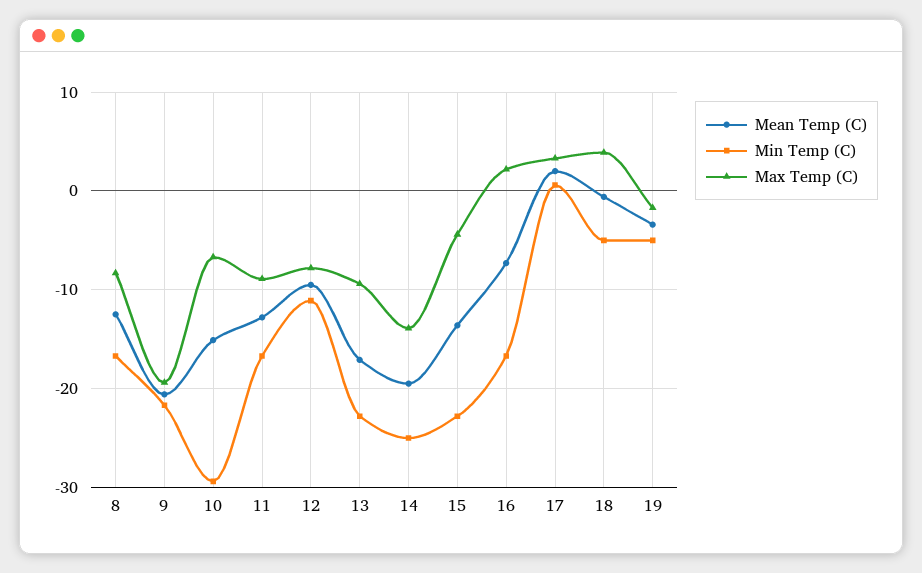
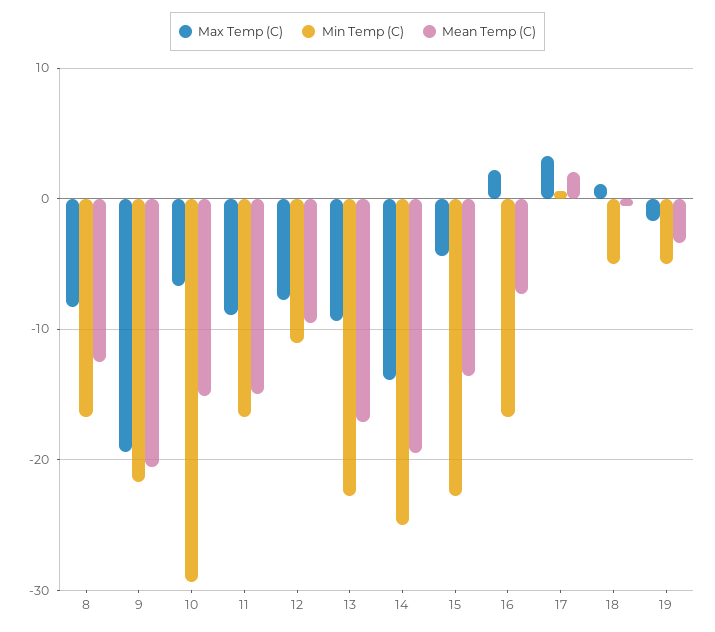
Mean Temp (C), 11: -13 -> -15
Max Temp (C), 18: 4 -> 1

